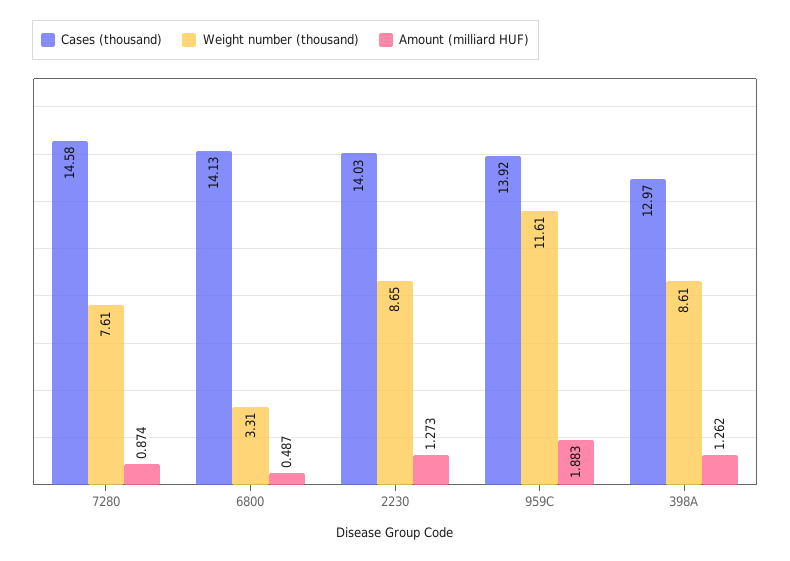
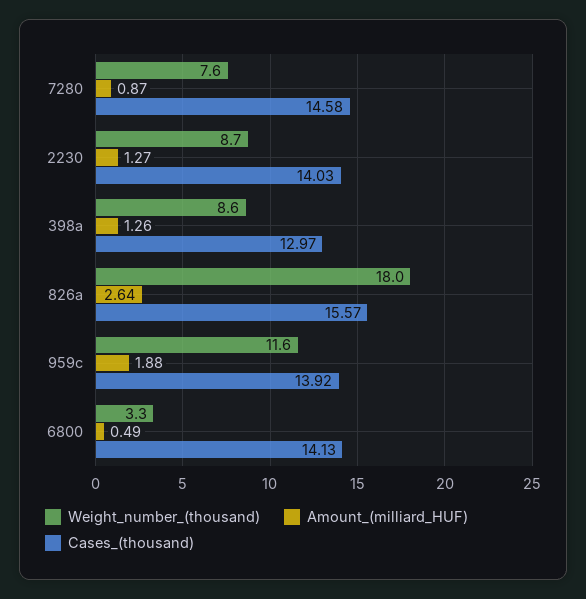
Weight number (thousand), 826a: none -> 18
Amount (milliard HUF), 826a: none -> 2.64
Cases (thousand), 826a: none -> 15.57

